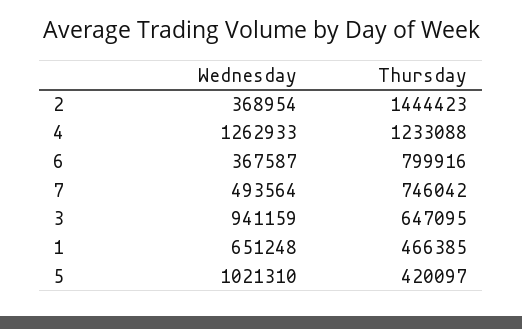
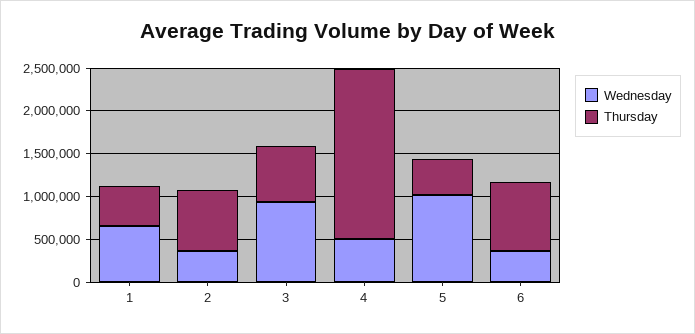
Thursday, 2: 1444423 -> 700000
Wednesday, 4: 1262933 -> 500000
Thursday, 4: 1233088 -> 2000000
Wednesday, 7: 493564 -> none
Thursday, 7: 746042 -> none

